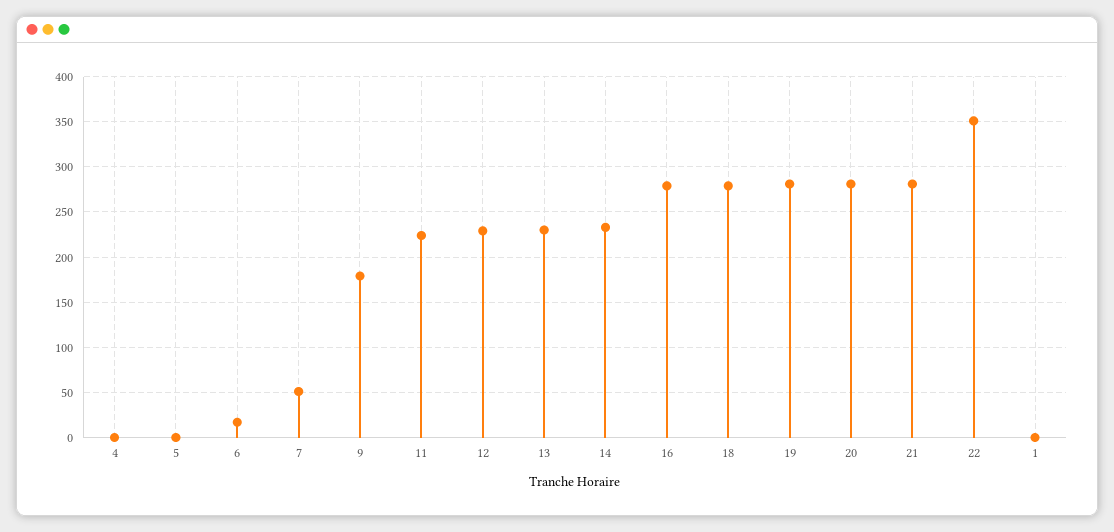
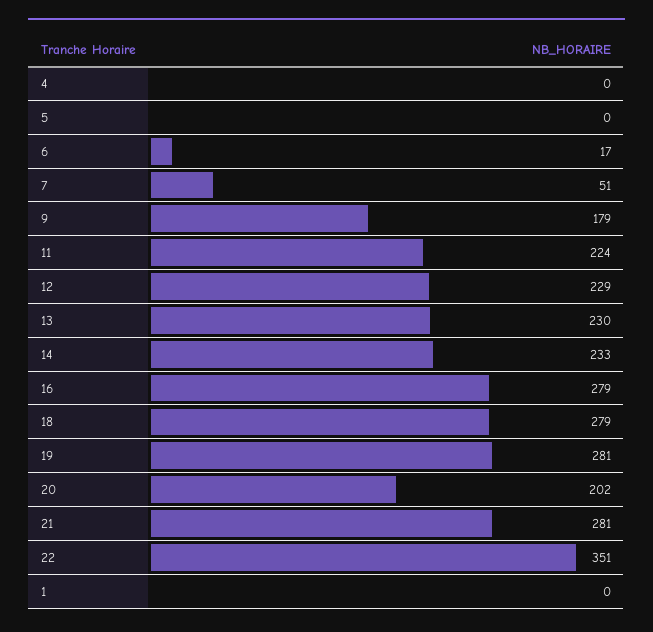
20: 280 -> 202

